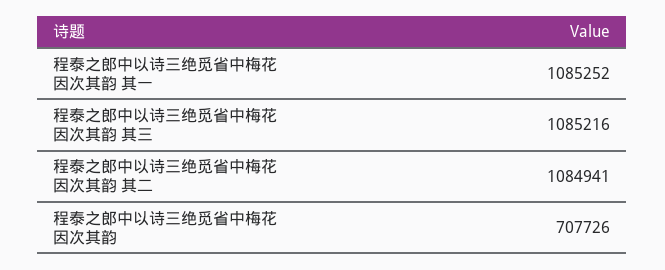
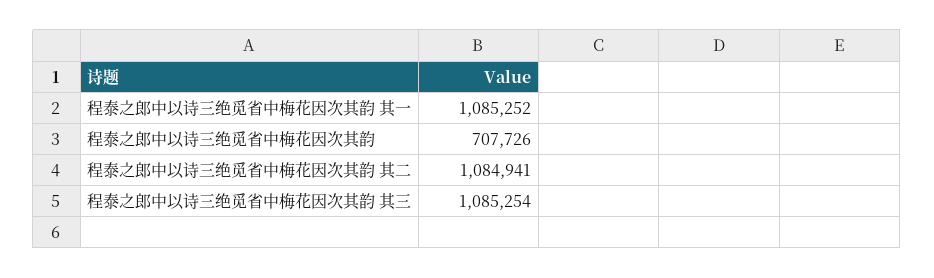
程泰之郎中以诗三绝觅省中梅花因次其韵 其三: 1085216 -> 1085254

